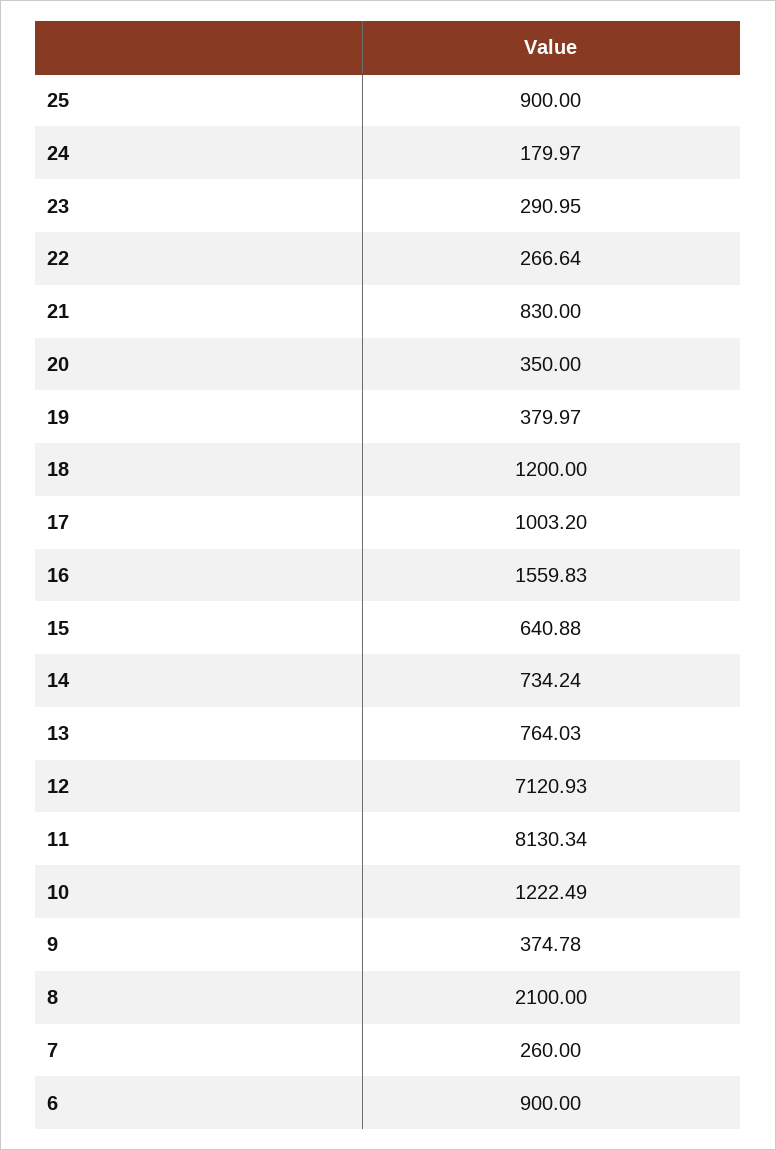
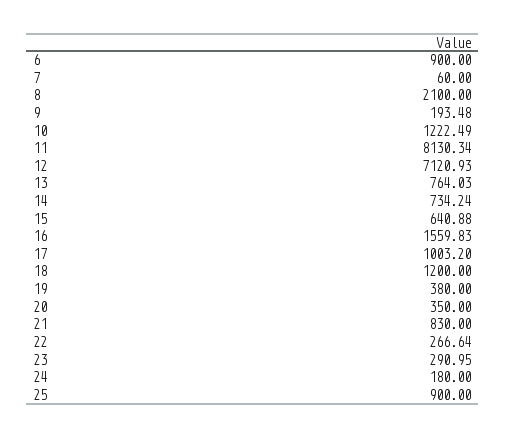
24: 179.97 -> 180
19: 379.97 -> 380
9: 374.78 -> 193.48
7: 260 -> 60

